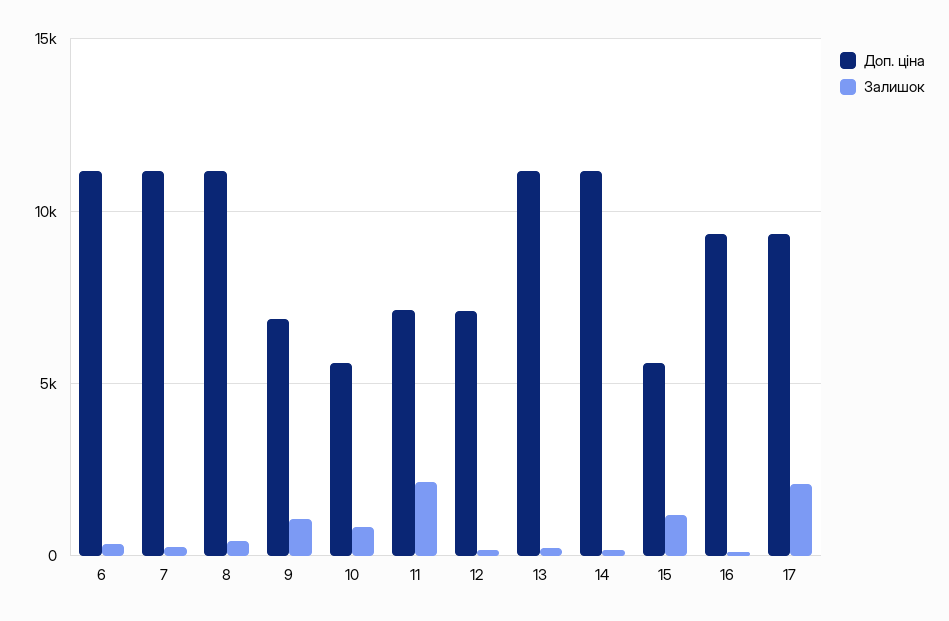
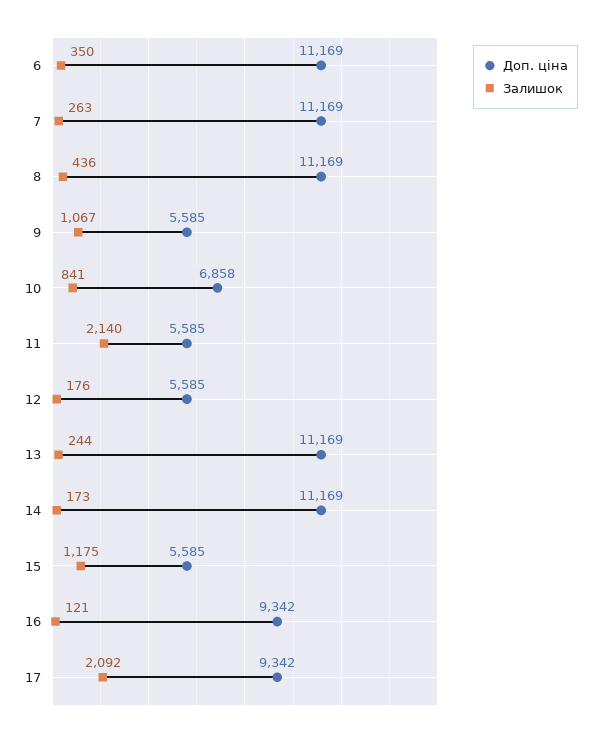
Доп. ціна, 9: 7000 -> 5585
Доп. ціна, 10: 5500 -> 6858
Доп. ціна, 11: 7000 -> 5585
Доп. ціна, 12: 7000 -> 5585

